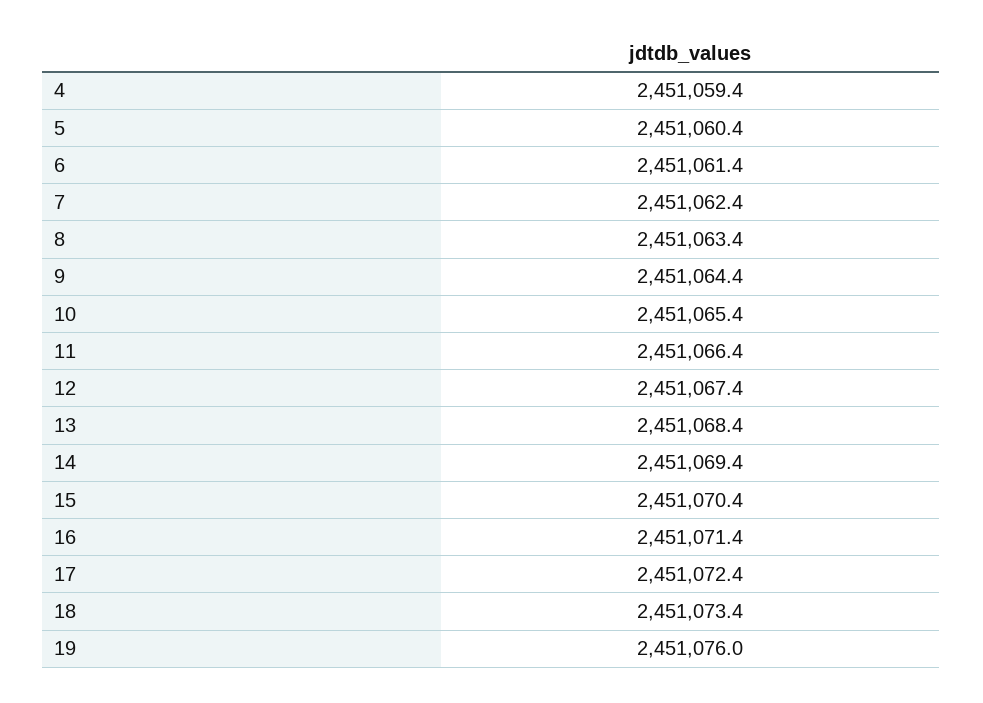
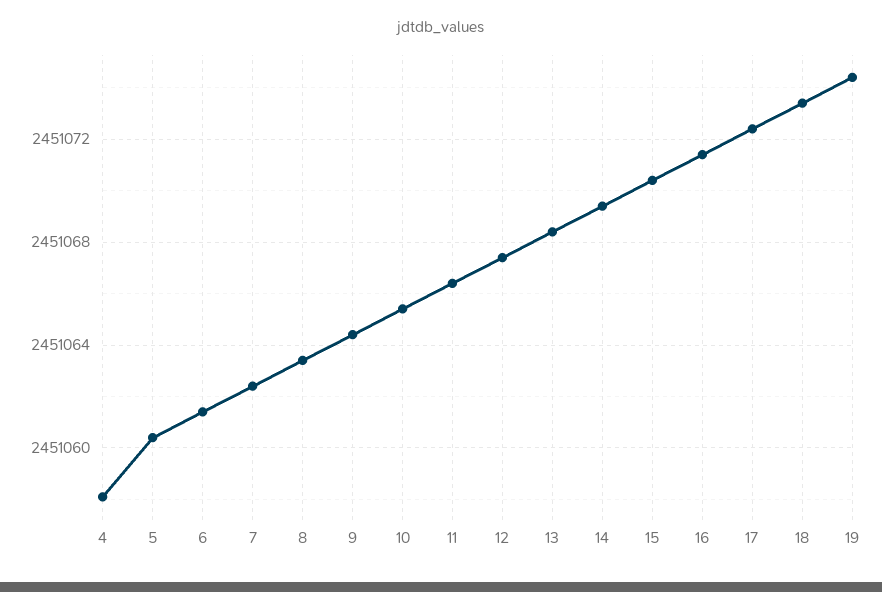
4: 2451059.4 -> 2451058
19: 2451076 -> 2451074.5

